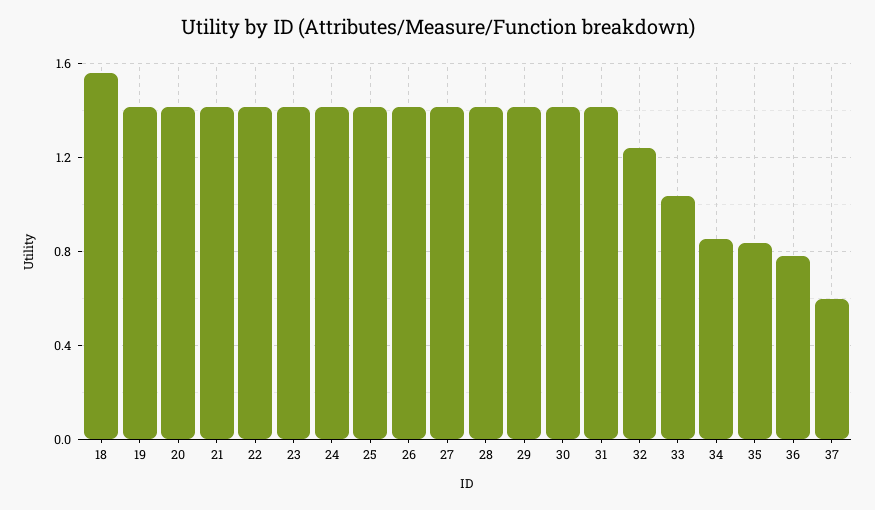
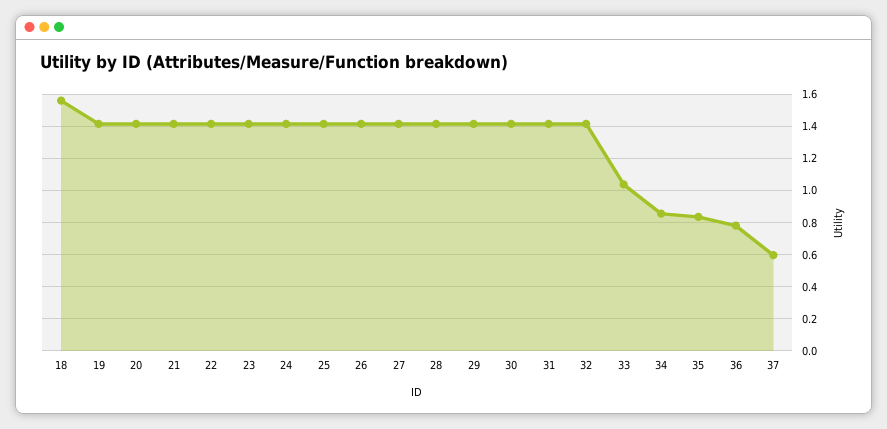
32: 1.25 -> 1.4

